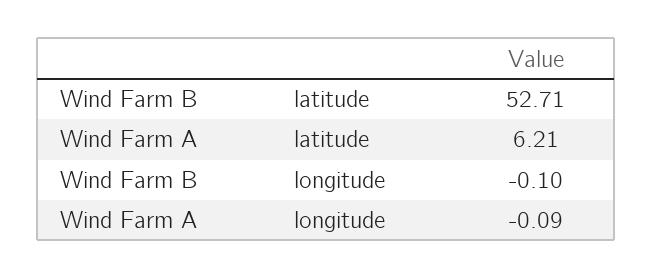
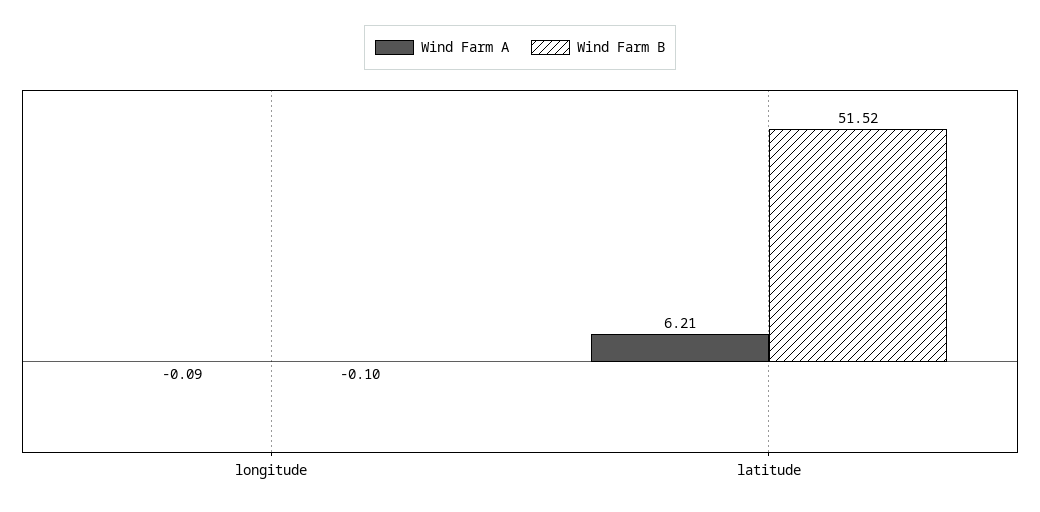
Wind Farm B, latitude: 52.71 -> 51.52

